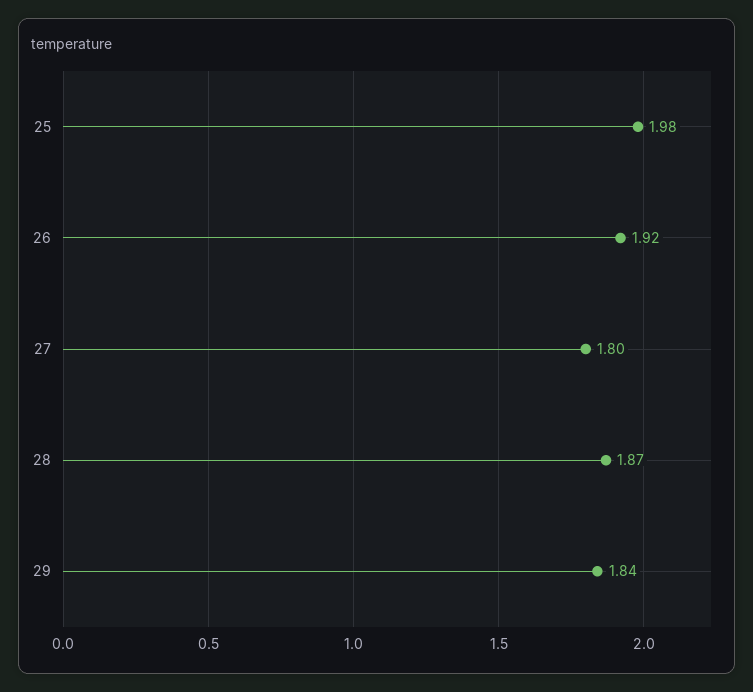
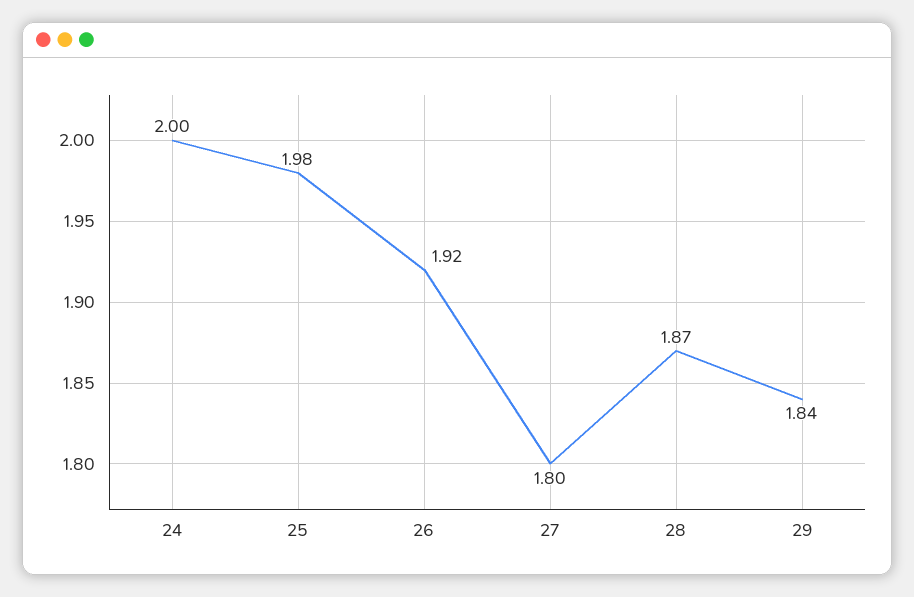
24: none -> 2

